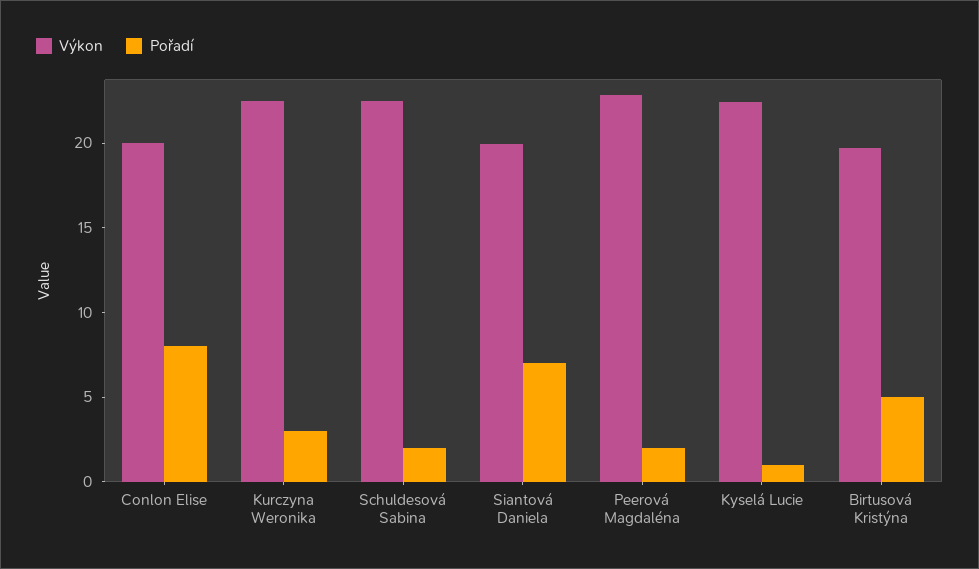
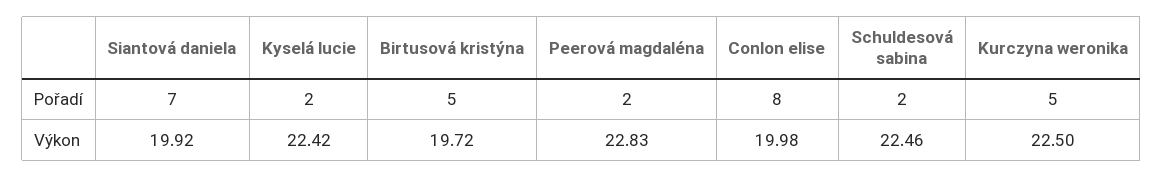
Pořadí, Kurczyna Weronika: 3 -> 5
Pořadí, Kyselá Lucie: 1 -> 2

